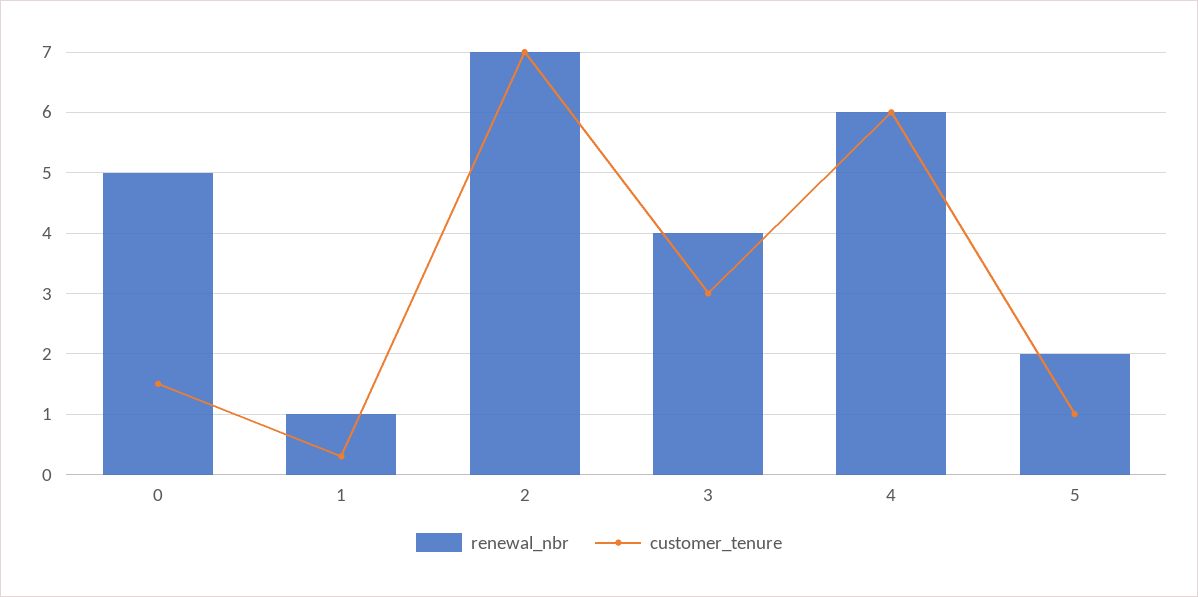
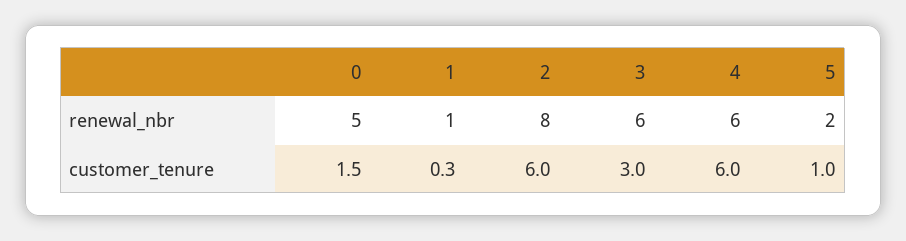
renewal_nbr, 2: 7 -> 8
customer_tenure, 2: 7 -> 6
renewal_nbr, 3: 4 -> 6

